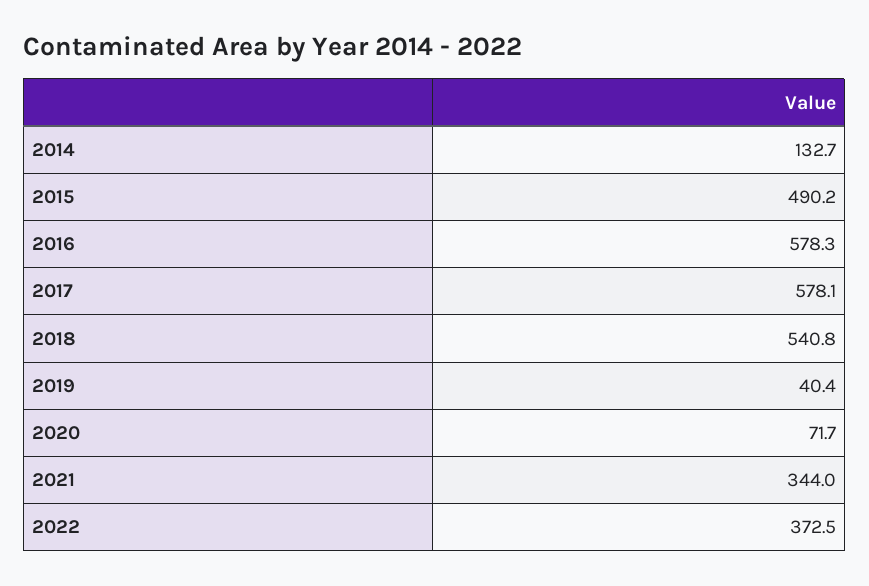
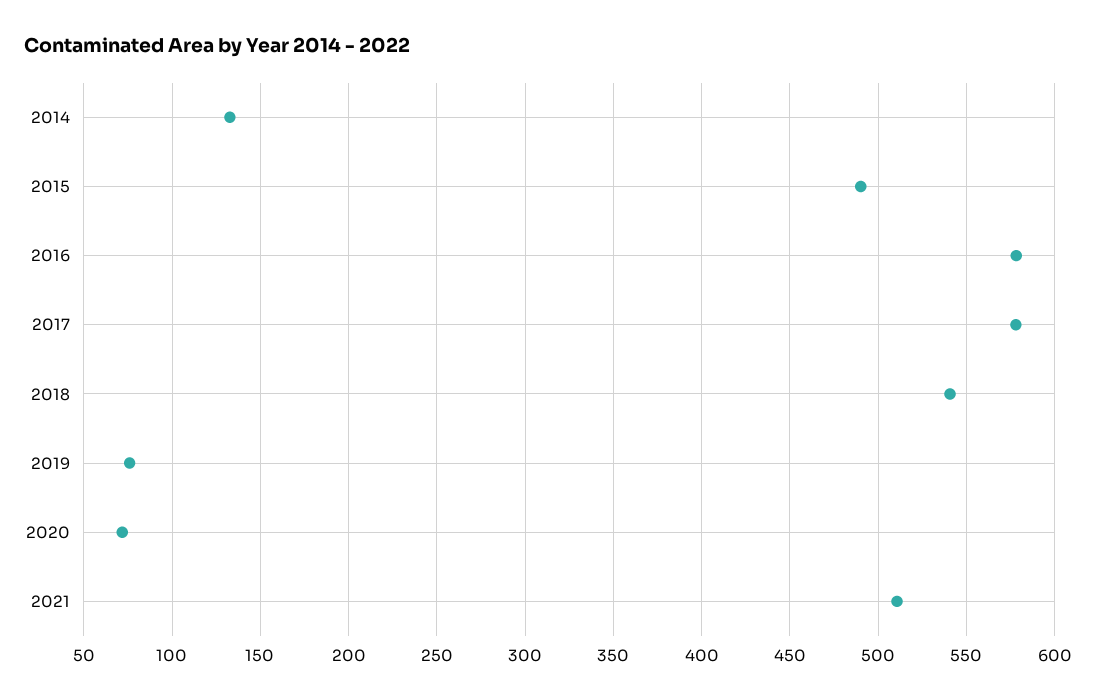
2019: 40.4 -> 75
2021: 344 -> 510
2022: 372.5 -> none

